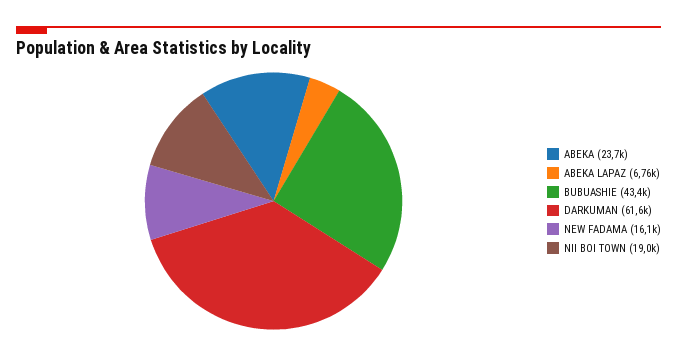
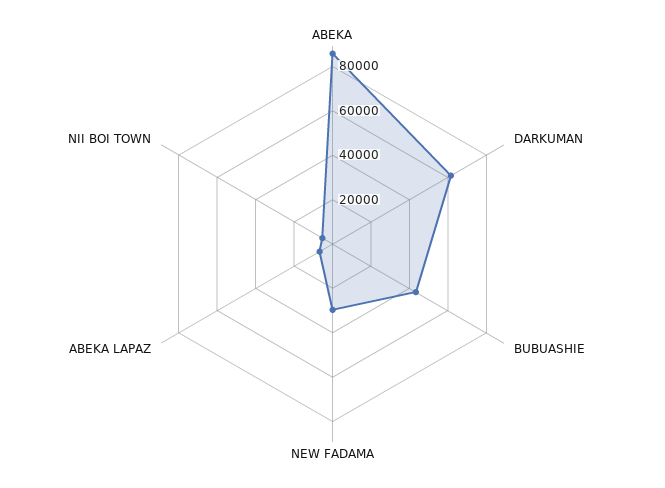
ABEKA: 23700 -> 85000
NEW FADAMA: 16100 -> 30000
NII BOI TOWN: 19000 -> 5000

